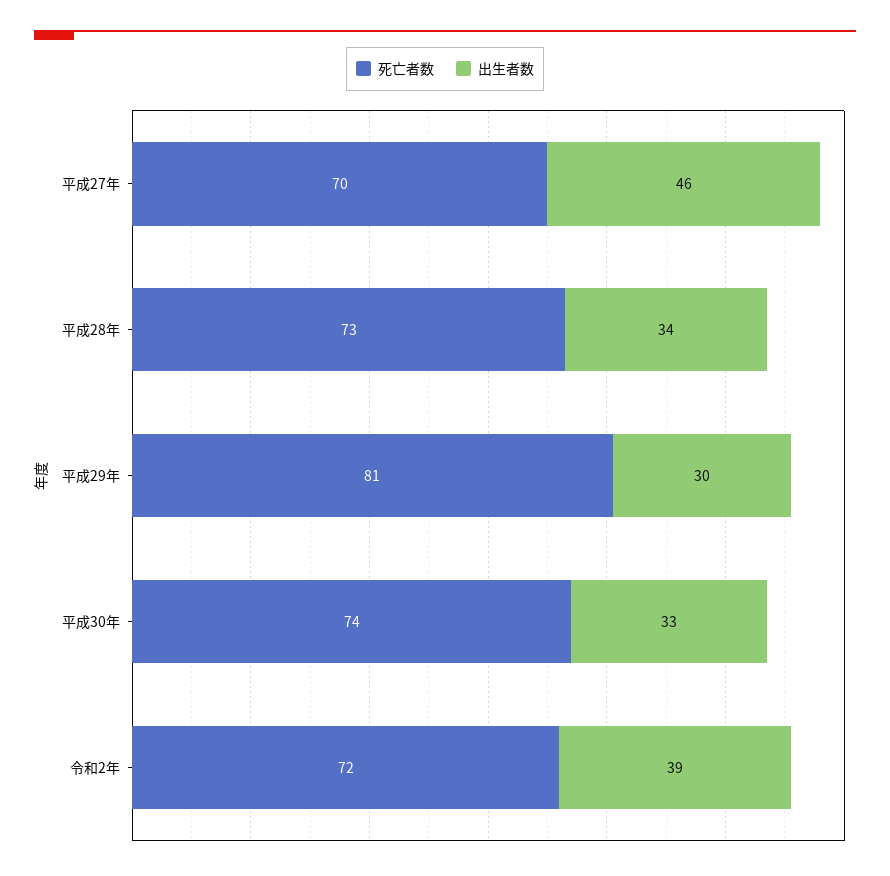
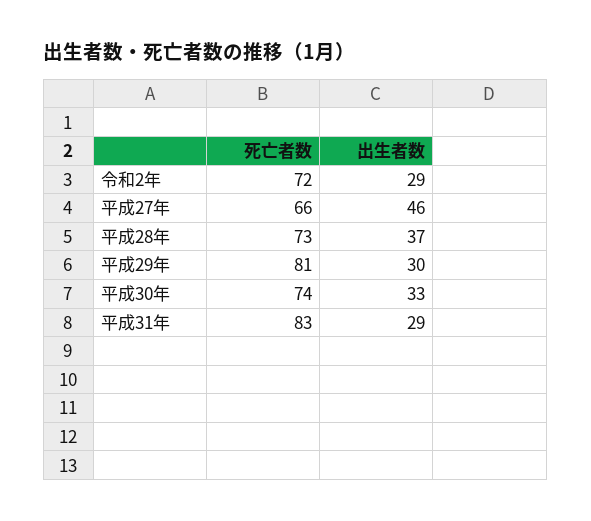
死亡者数, 平成27年: 70 -> 66
出生者数, 平成28年: 34 -> 37
出生者数, 令和2年: 39 -> 29
死亡者数, 平成31年: none -> 83
出生者数, 平成31年: none -> 29

